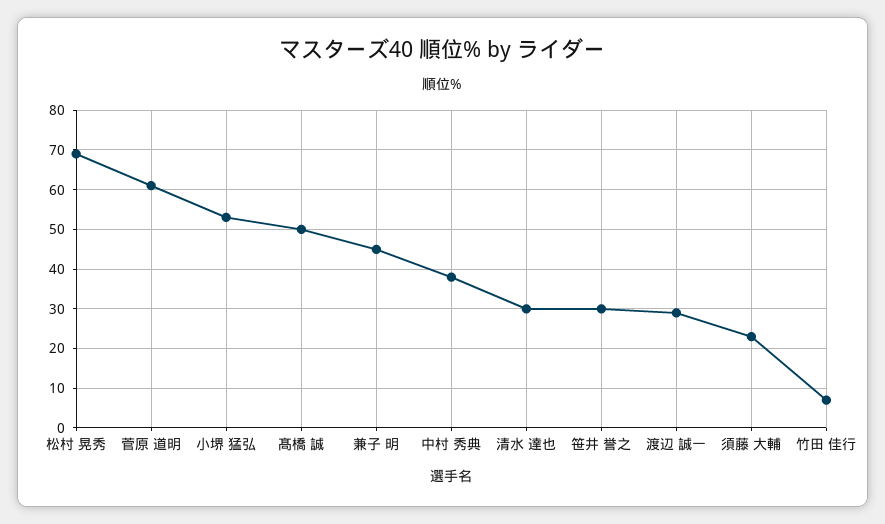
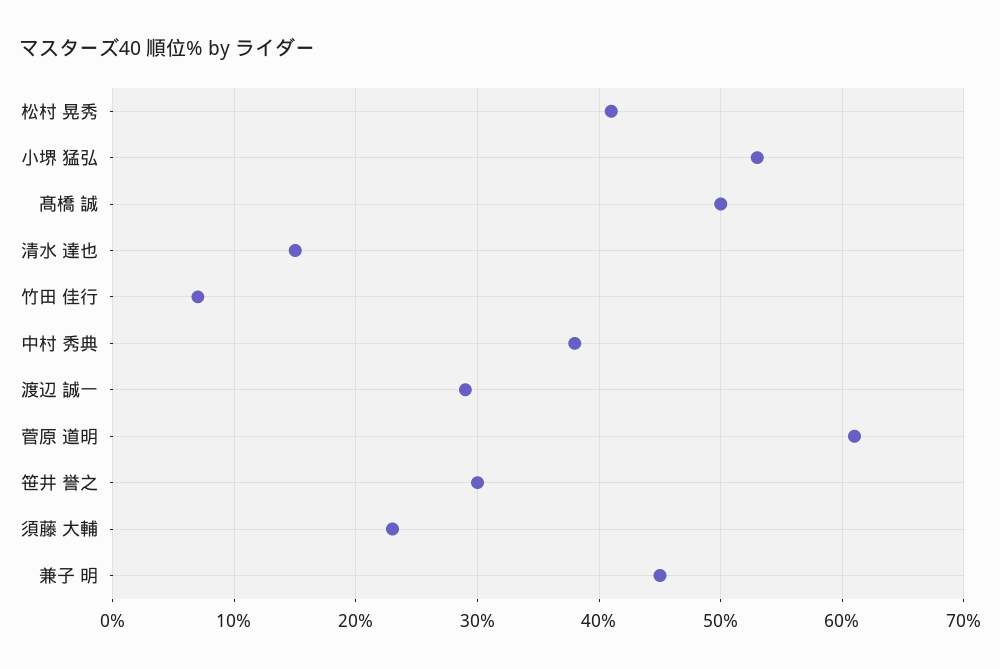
松村 晃秀: 70 -> 41
清水 達也: 30 -> 15

